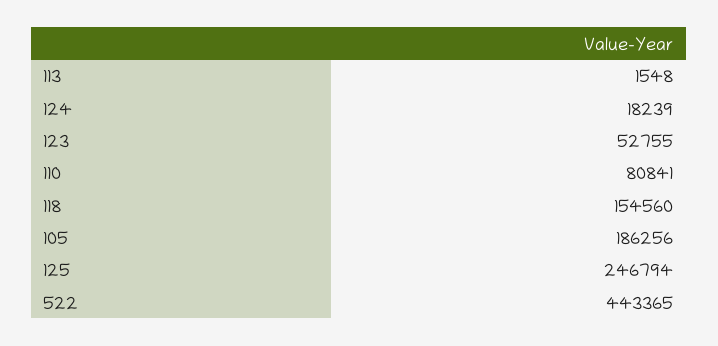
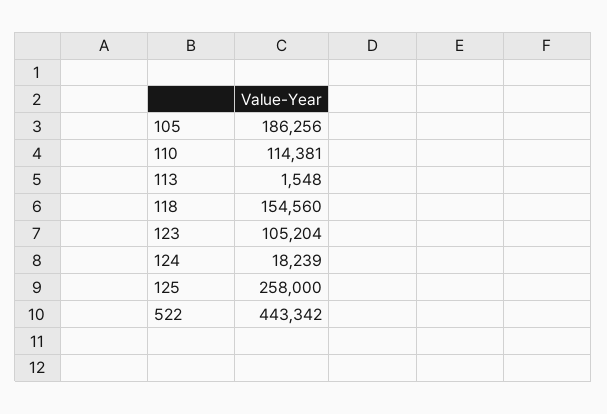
123: 52755 -> 105204
110: 80841 -> 114381
125: 246794 -> 258000
522: 443365 -> 443342

